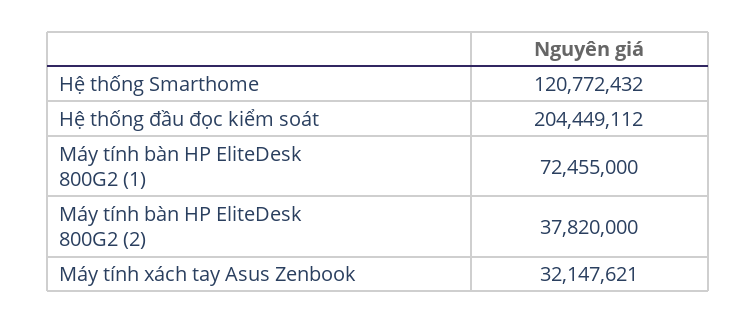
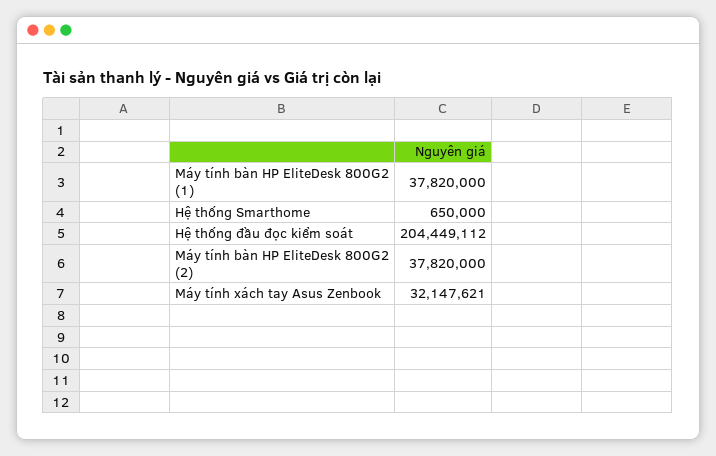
Hệ thống Smarthome: 120772432 -> 650000
Máy tính bàn HP EliteDesk 800G2 (1): 72455000 -> 37820000

